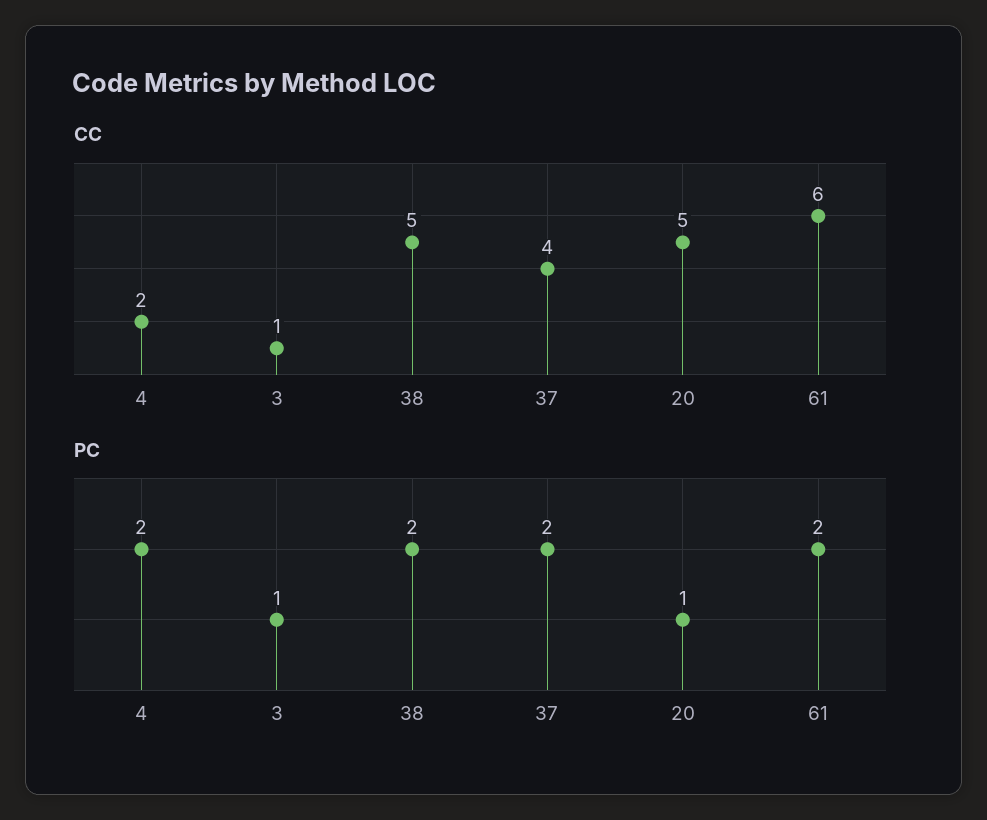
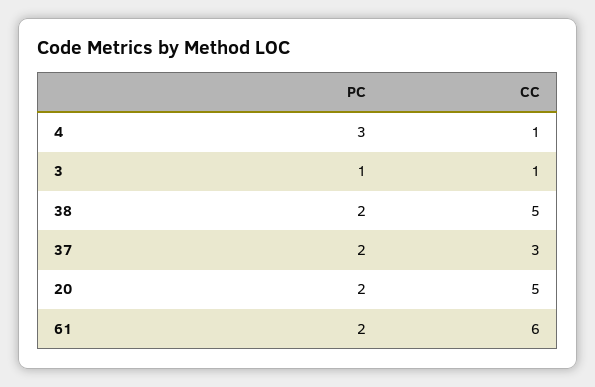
CC, 4: 2 -> 1
CC, 37: 4 -> 3
PC, 4: 2 -> 3
PC, 20: 1 -> 2

